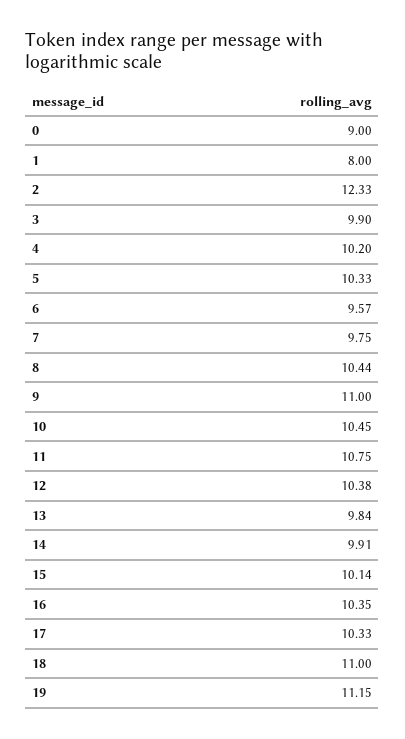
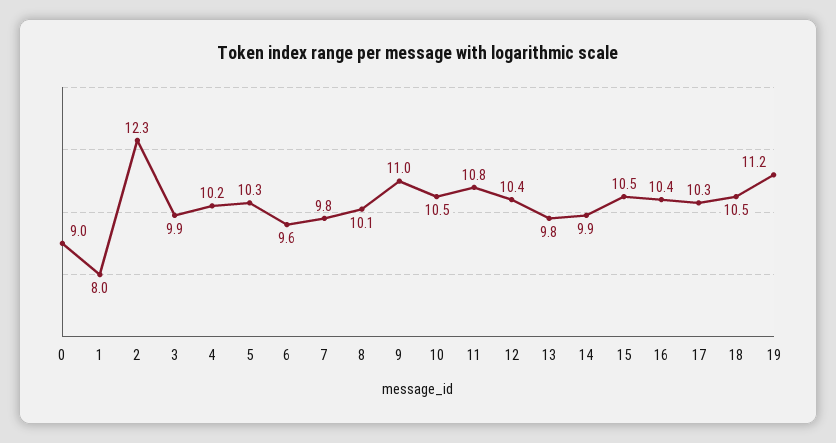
8: 10.44 -> 10.1
15: 10.14 -> 10.5
18: 11 -> 10.5

